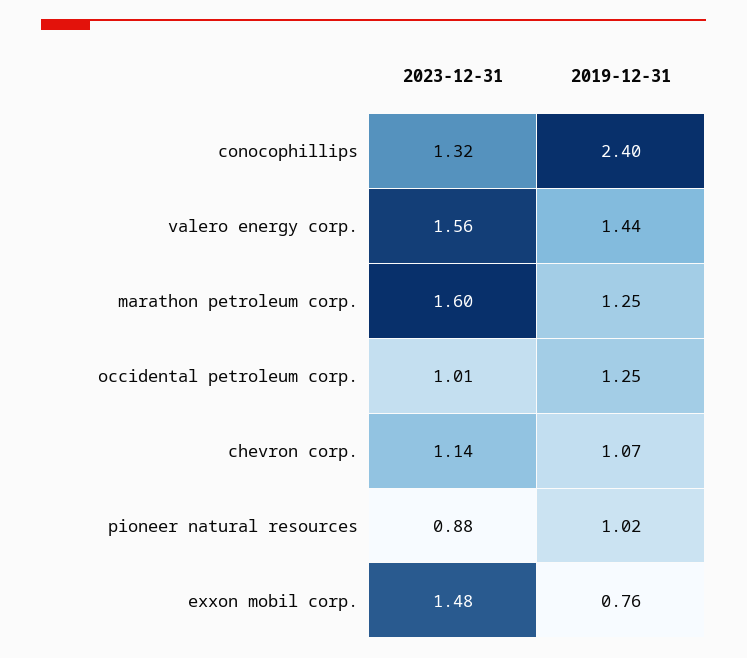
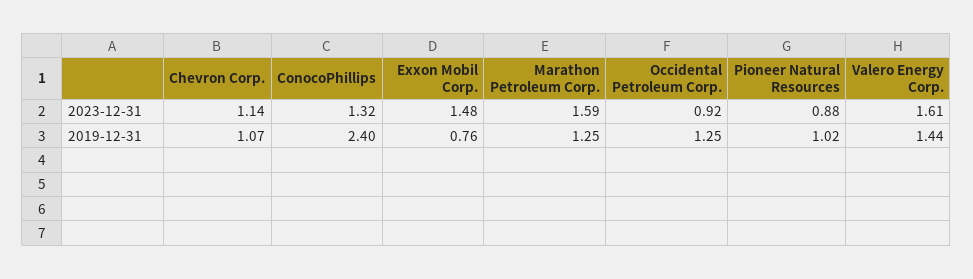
2023-12-31, valero energy corp.: 1.56 -> 1.61
2023-12-31, marathon petroleum corp.: 1.6 -> 1.59
2023-12-31, occidental petroleum corp.: 1.01 -> 0.92

